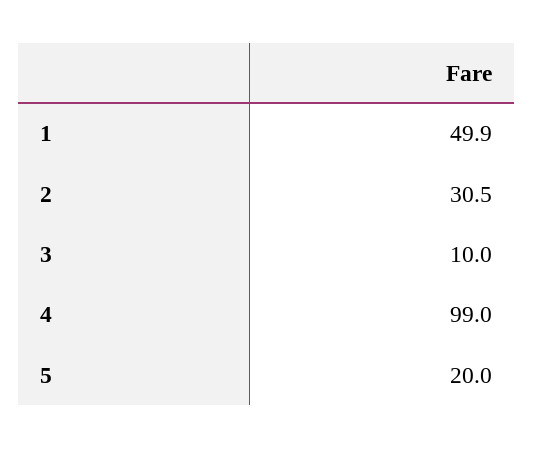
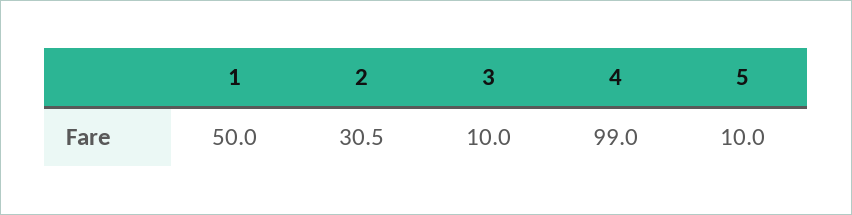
1: 49.9 -> 50
5: 20 -> 10

